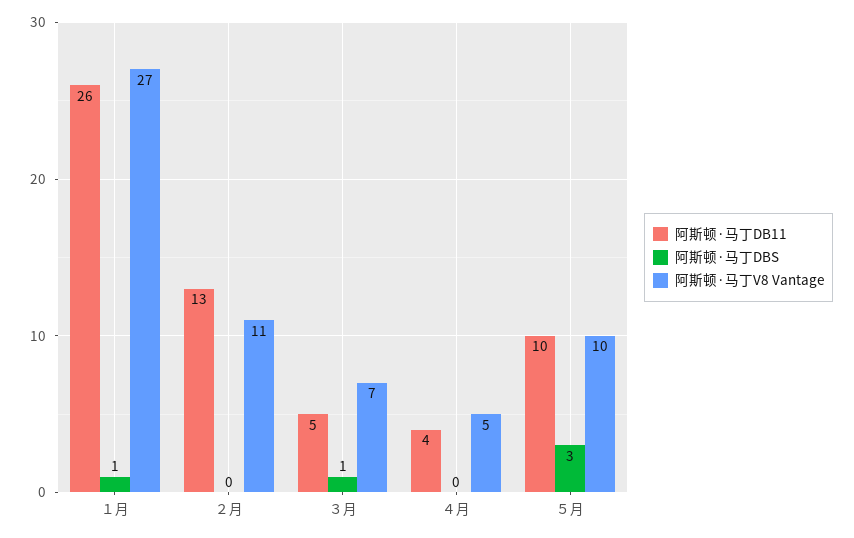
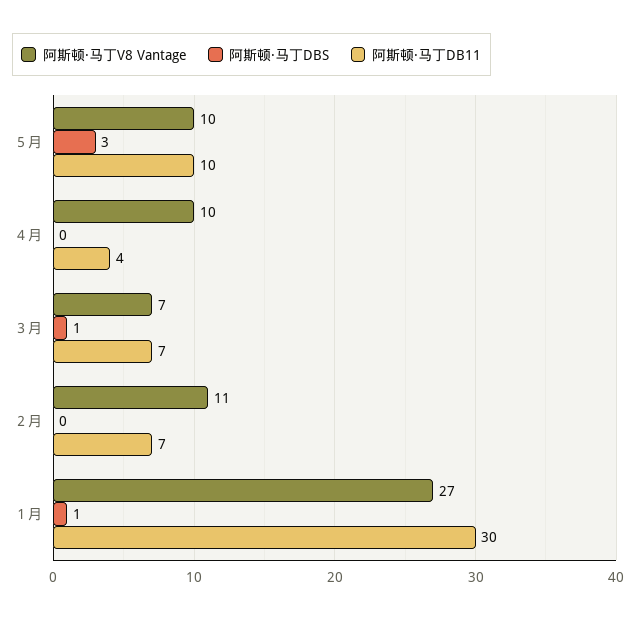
阿斯顿·马丁DB11, １月: 26 -> 30
阿斯顿·马丁DB11, ２月: 13 -> 7
阿斯顿·马丁DB11, ３月: 5 -> 7
阿斯顿·马丁V8 Vantage, ４月: 5 -> 10

